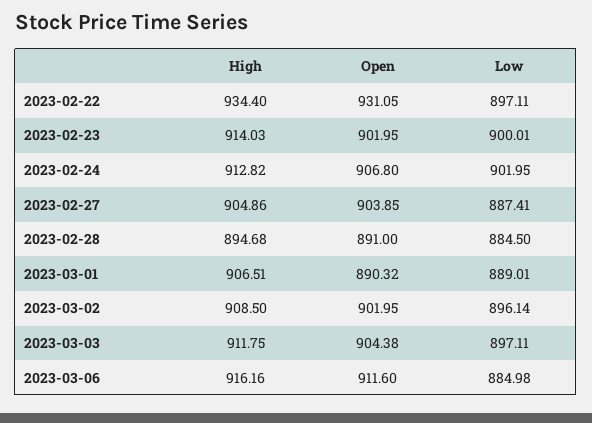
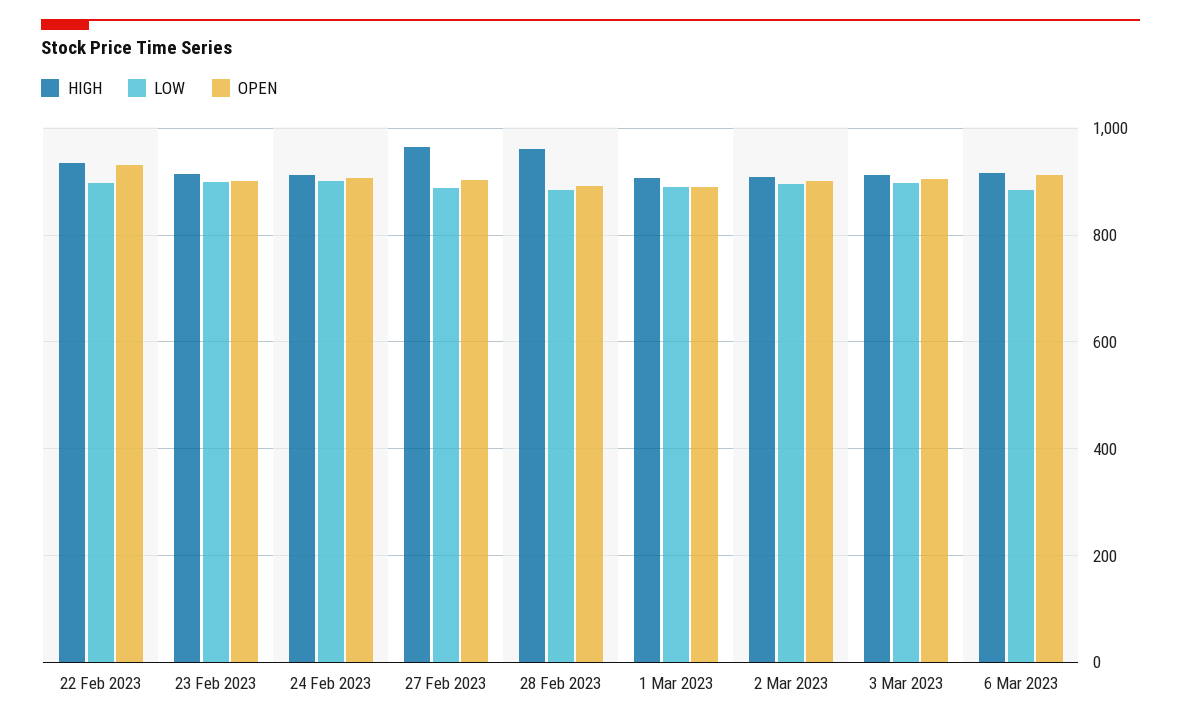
High, 2023-02-27: 904.86 -> 960
High, 2023-02-28: 894.68 -> 960

